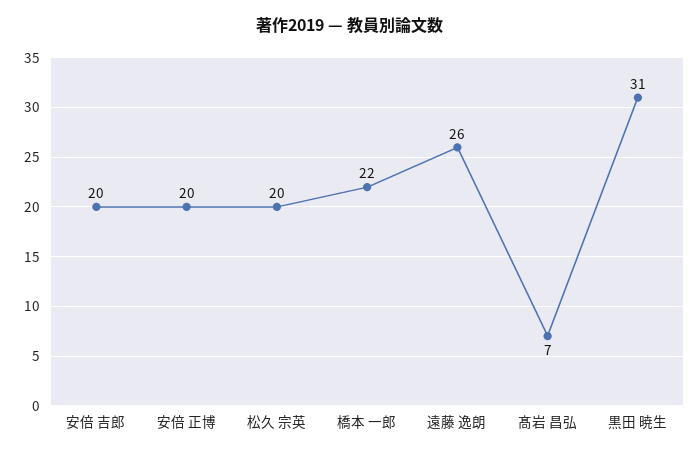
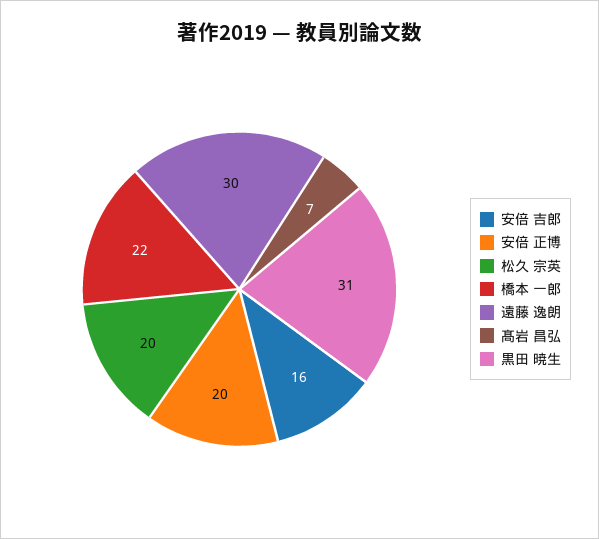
安倍 吉郎: 20 -> 16
遠藤 逸朗: 26 -> 30

